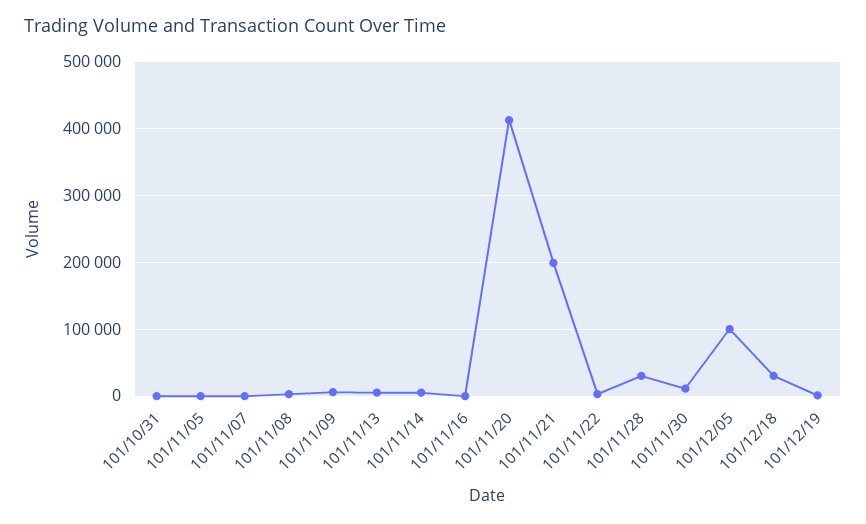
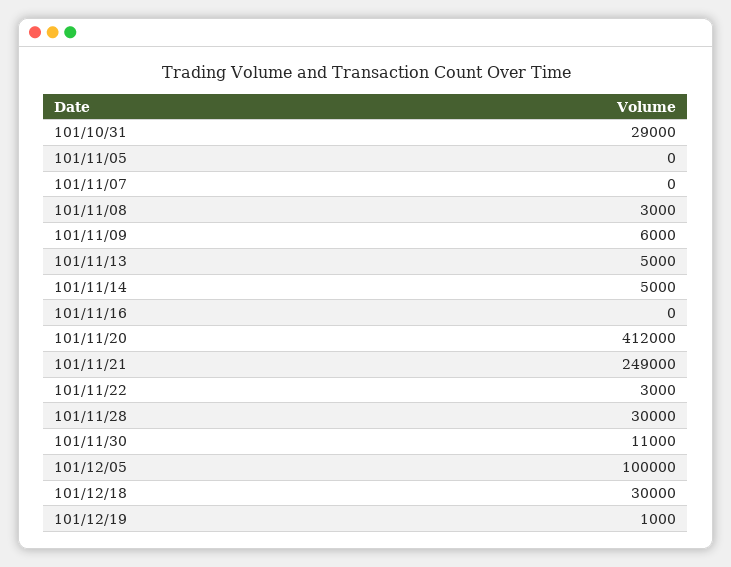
101/10/31: 0 -> 29000
101/11/21: 200000 -> 249000

